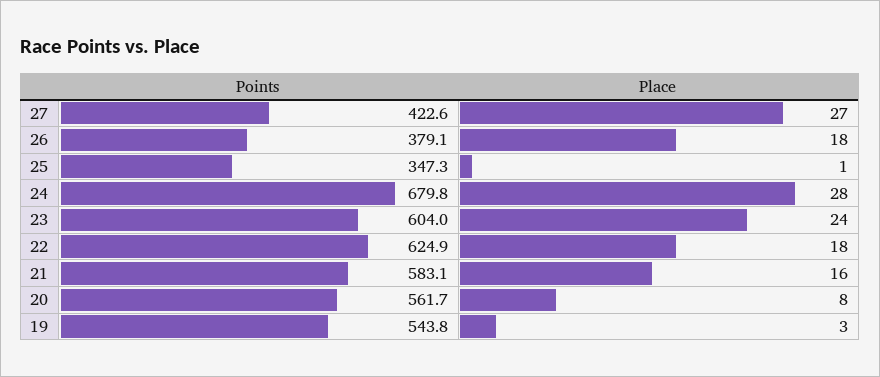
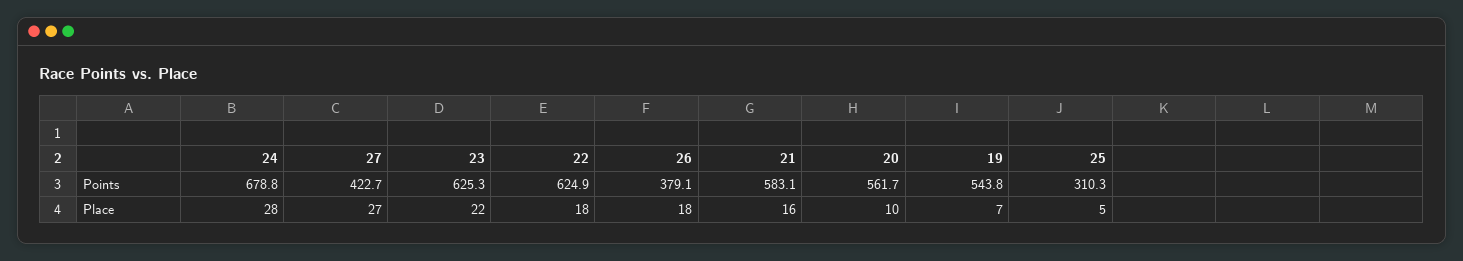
Points, 27: 422.6 -> 422.7
Points, 25: 347.3 -> 310.3
Place, 25: 1 -> 5
Points, 24: 679.8 -> 678.8
Points, 23: 604 -> 625.3
Place, 23: 24 -> 22
Place, 20: 8 -> 10
Place, 19: 3 -> 7

